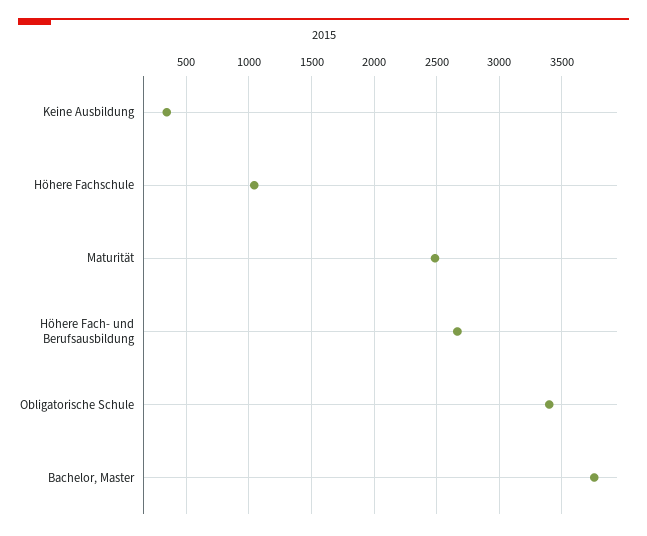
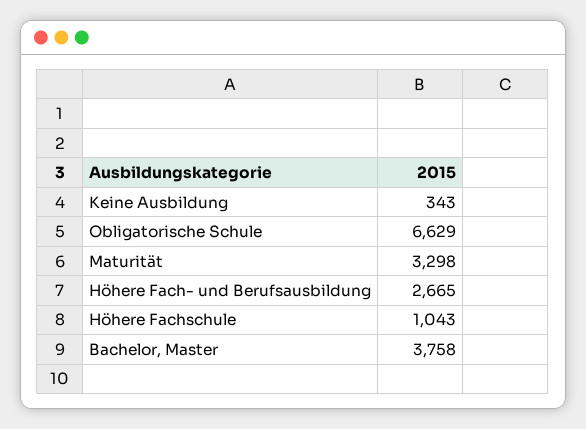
Maturität: 2500 -> 3298
Obligatorische Schule: 3400 -> 6629

